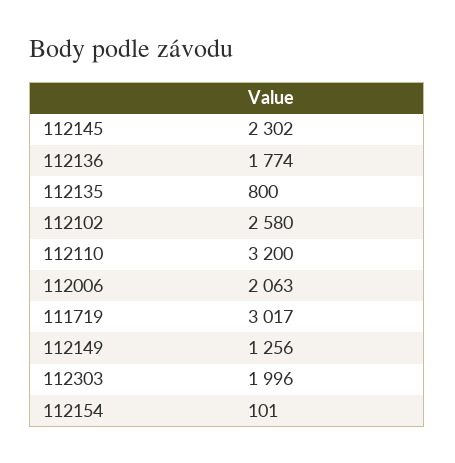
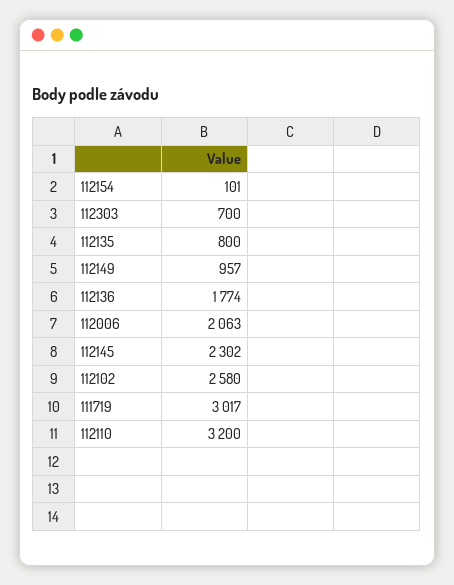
112149: 1256 -> 957
112303: 1996 -> 700

